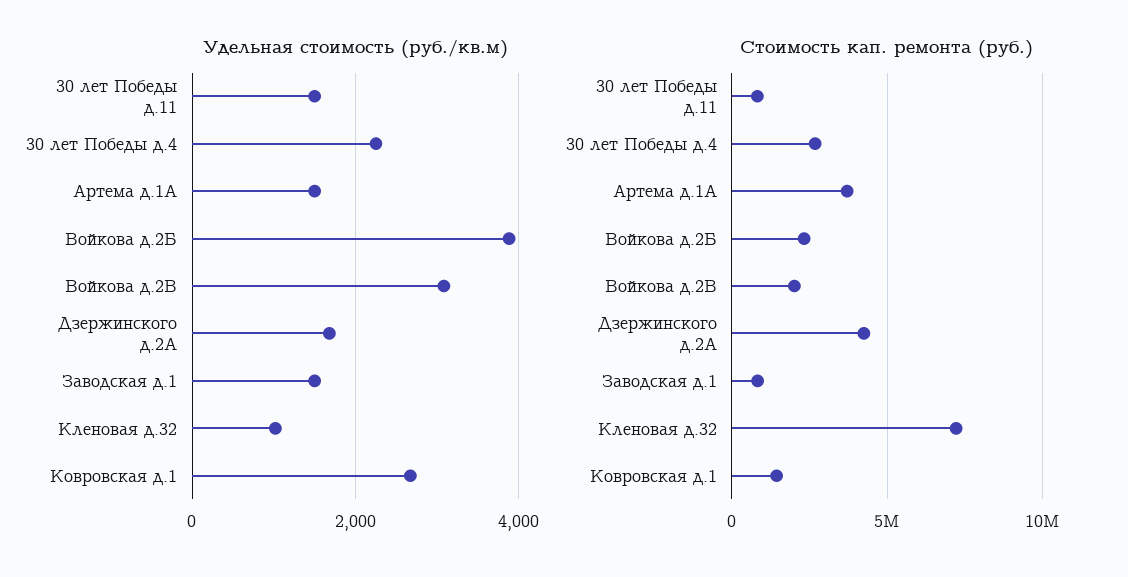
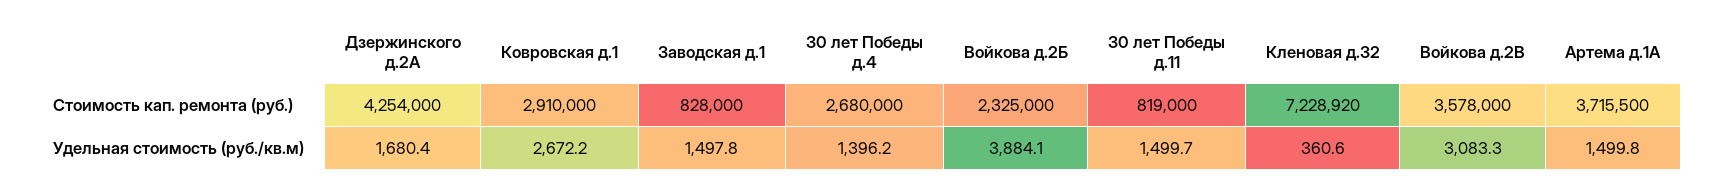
Удельная стоимость (руб./кв.м), 30 лет Победы д.4: 2200 -> 1396.2
Удельная стоимость (руб./кв.м), Кленовая д.32: 1000 -> 360.6
Стоимость кап. ремонта (руб.), Войкова д.2В: 2000000 -> 3578000
Стоимость кап. ремонта (руб.), Ковровская д.1: 1500000 -> 2910000

